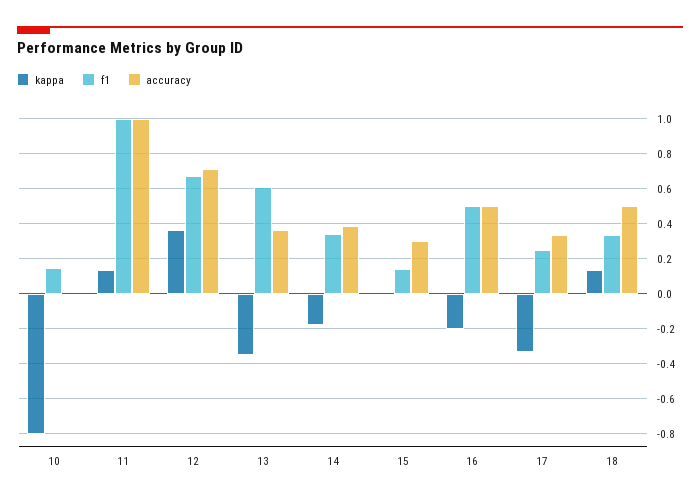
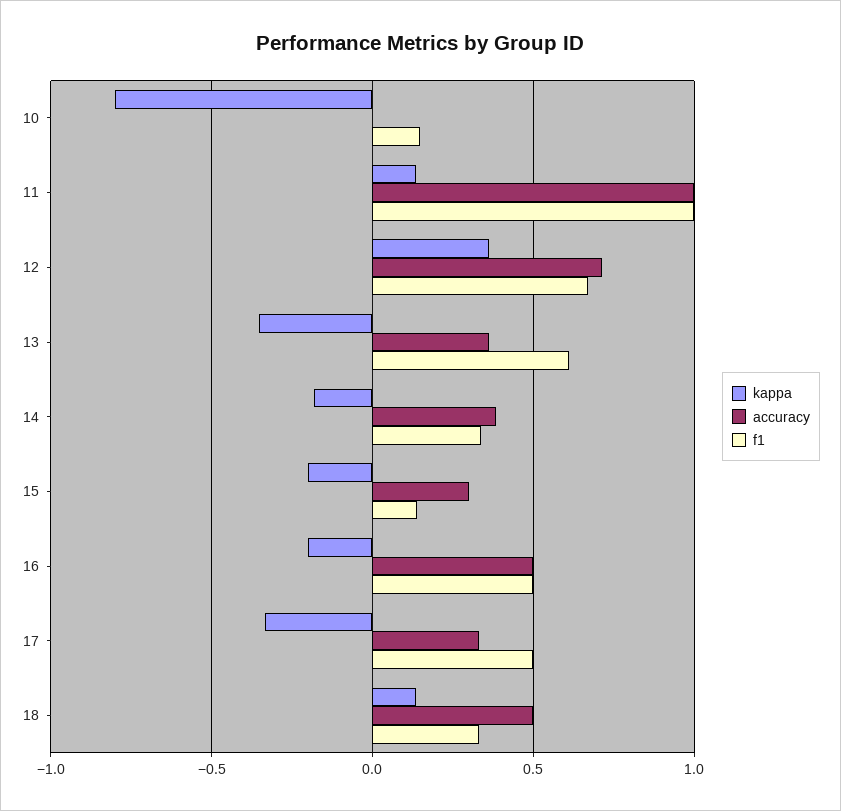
kappa, 15: 0 -> -0.2
f1, 17: 0.25 -> 0.5

